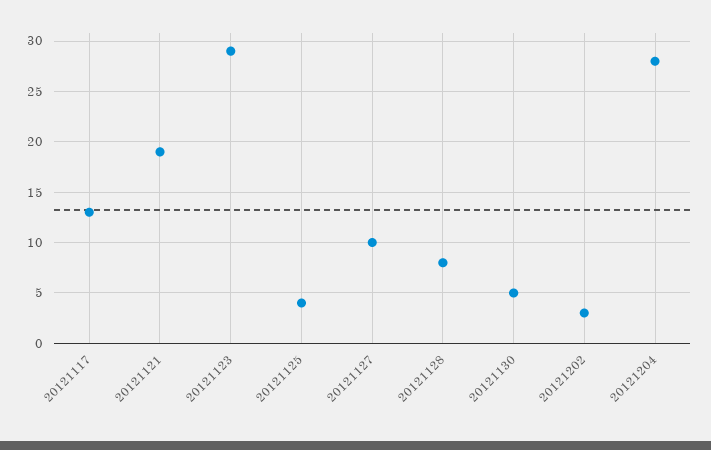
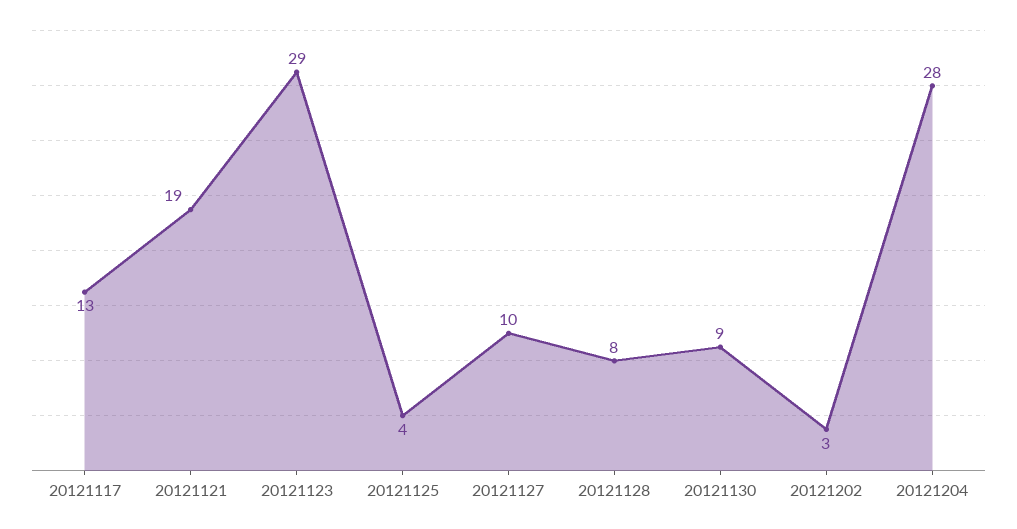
20121130: 5 -> 9

